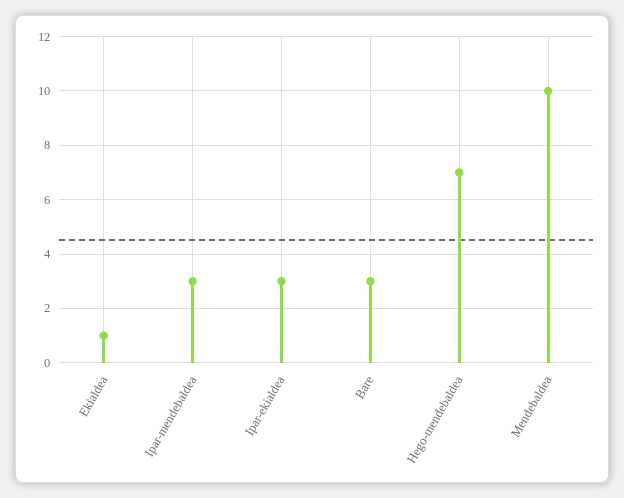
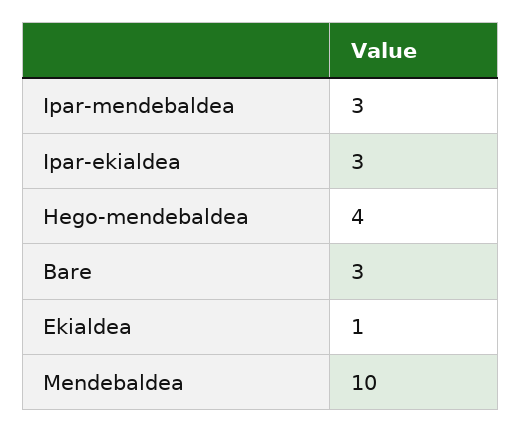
Hego-mendebaldea: 7 -> 4

